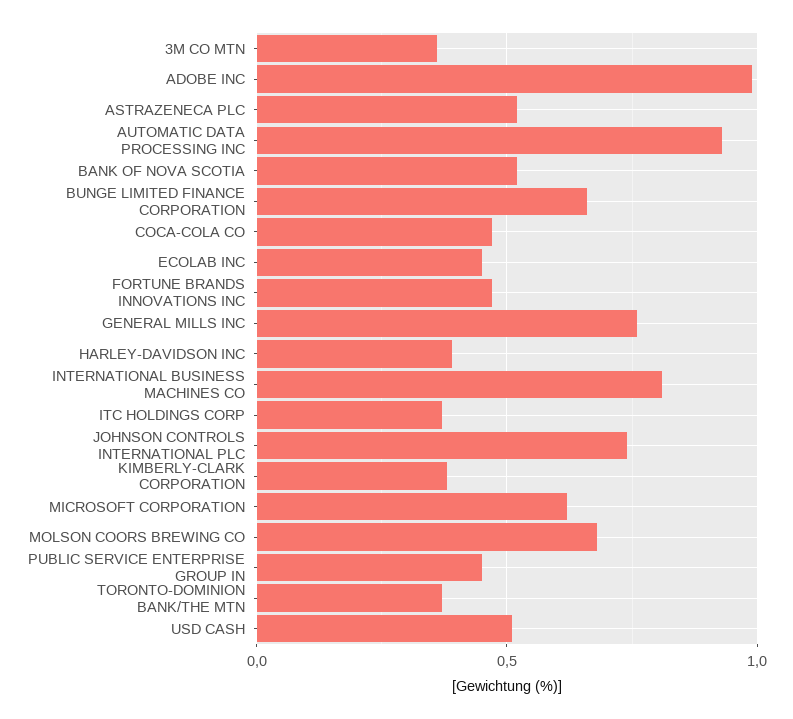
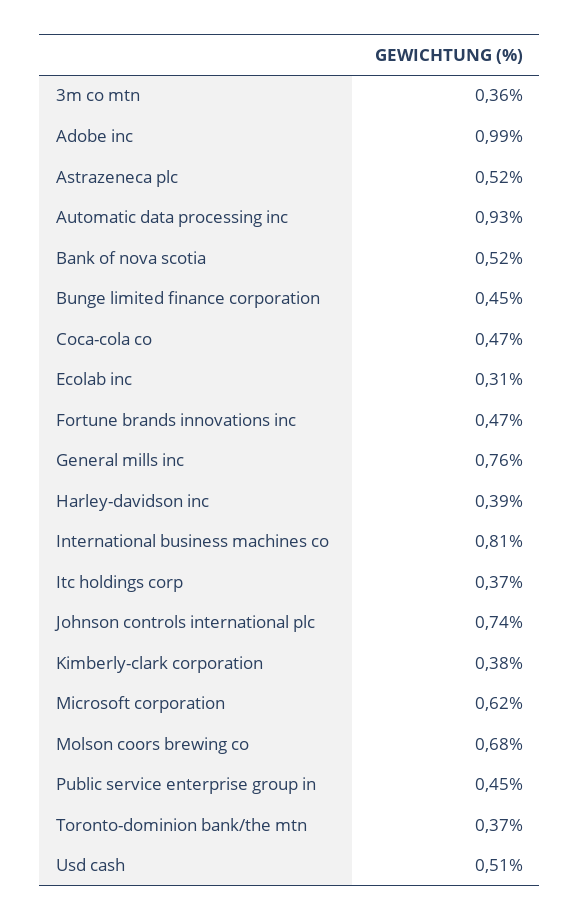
BUNGE LIMITED FINANCE CORPORATION: 0.65 -> 0.45
ECOLAB INC: 0.45 -> 0.31

